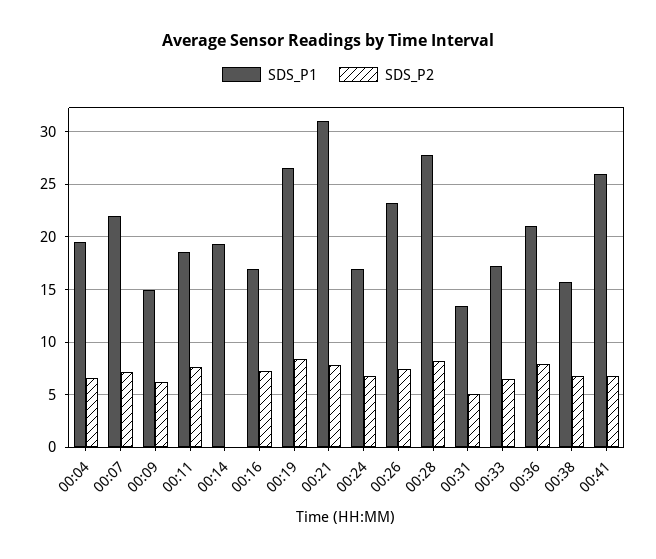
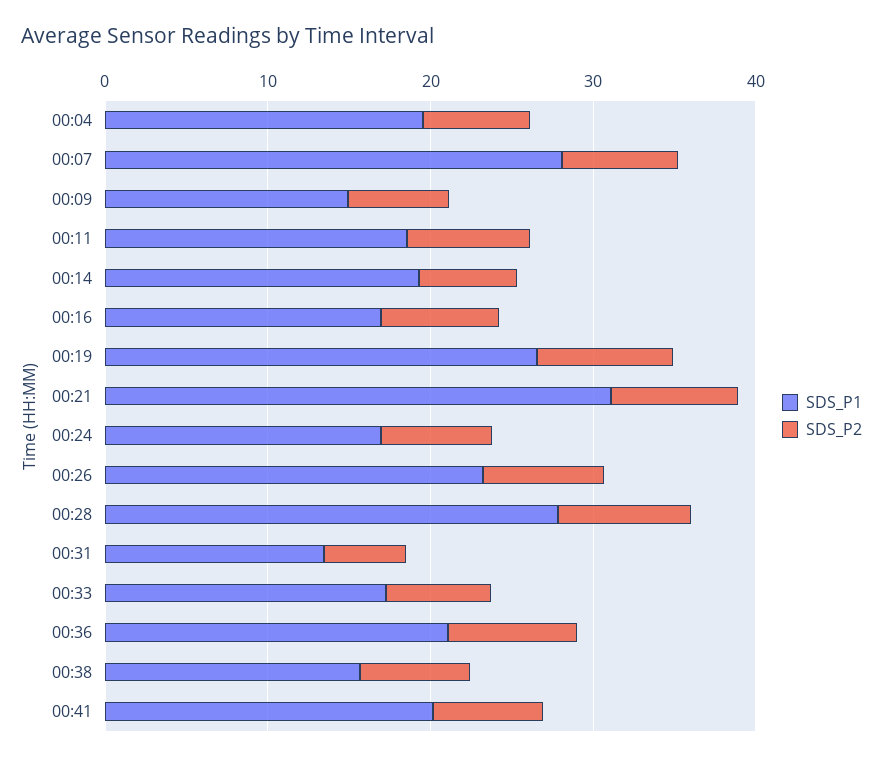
SDS_P1, 00:07: 22 -> 28
SDS_P2, 00:14: 0 -> 6
SDS_P1, 00:41: 26 -> 20

